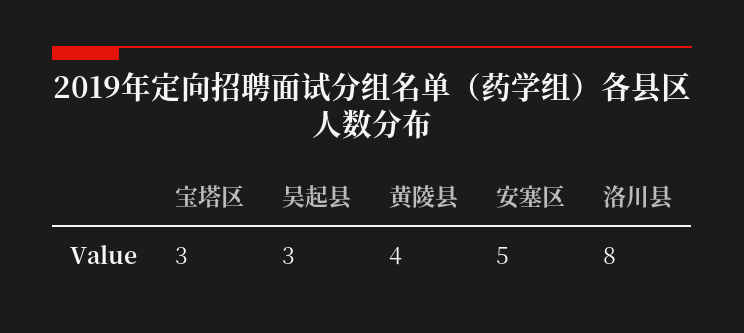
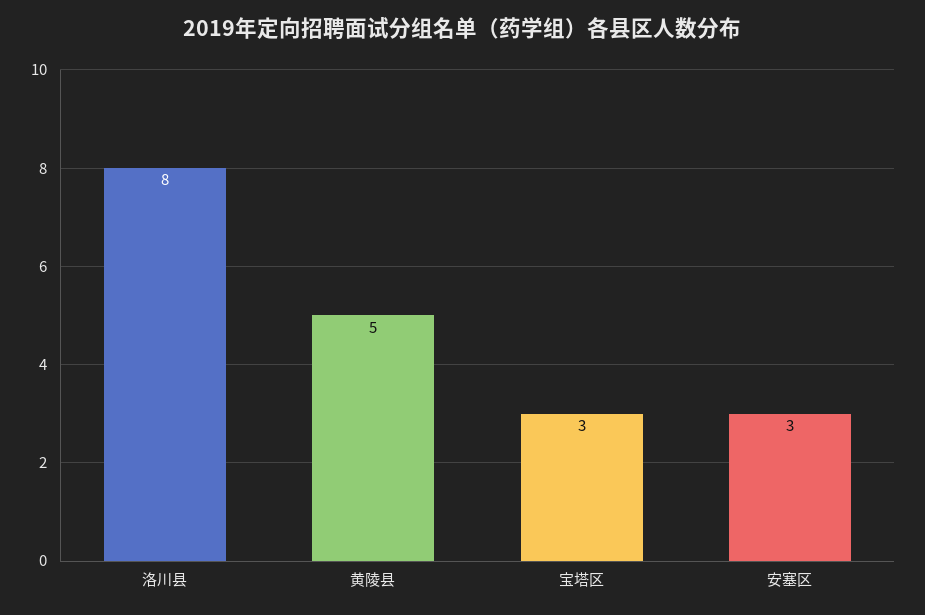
吴起县: 3 -> none
黄陵县: 4 -> 5
安塞区: 5 -> 3

